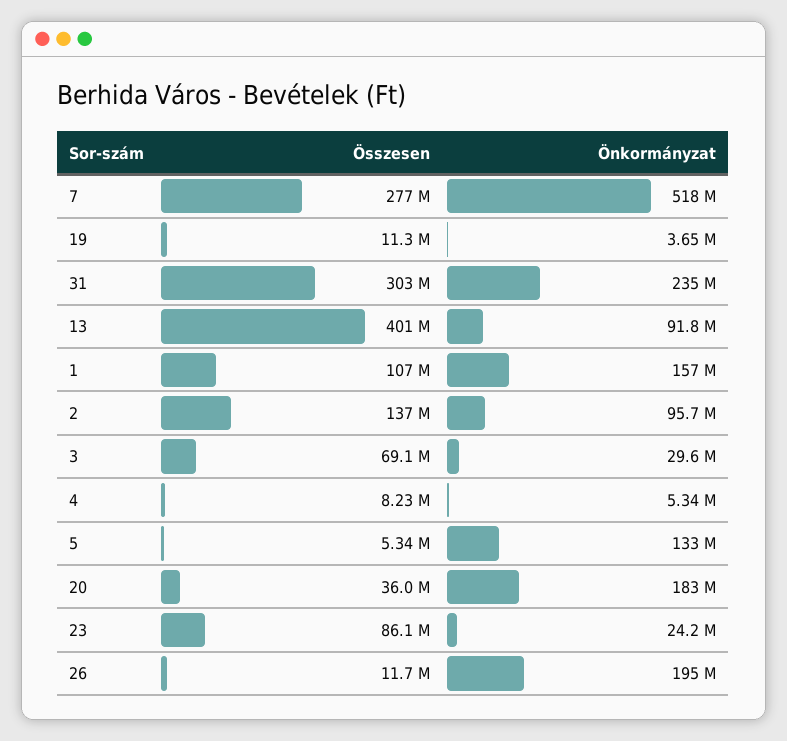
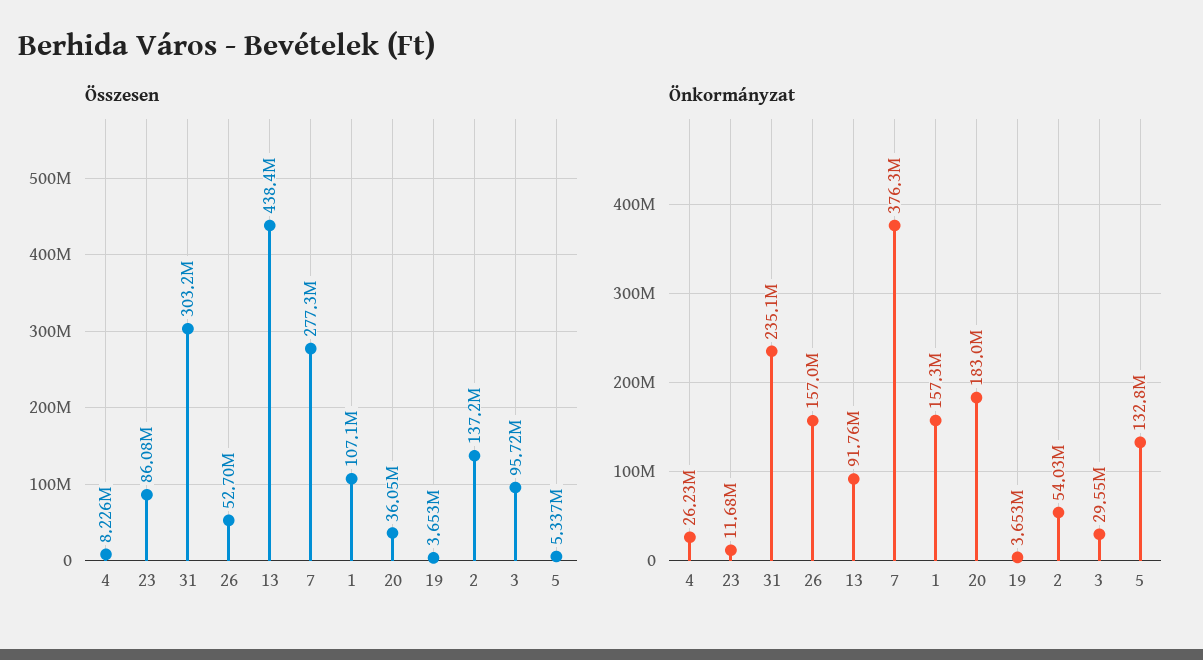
Önkormányzat, 7: 518000000 -> 376300000
Összesen, 19: 11300000 -> 3653000
Összesen, 13: 401000000 -> 438400000
Önkormányzat, 2: 95700000 -> 54030000
Összesen, 3: 69100000 -> 95720000
Önkormányzat, 4: 5340000 -> 26230000
Önkormányzat, 23: 24200000 -> 11680000
Összesen, 26: 11700000 -> 52700000
Önkormányzat, 26: 195000000 -> 157000000

